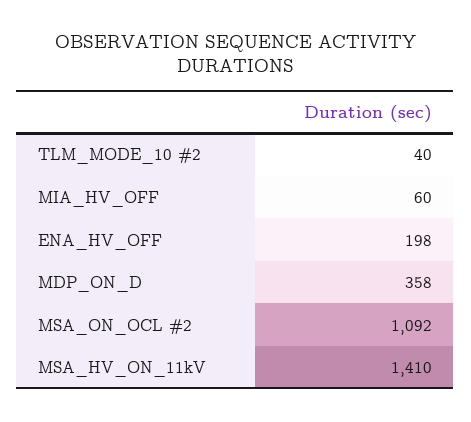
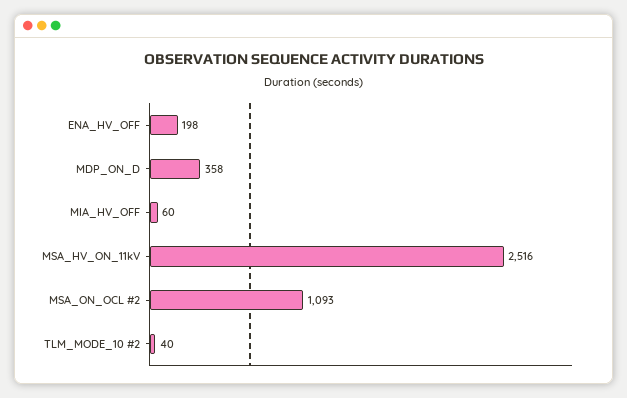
MSA_ON_OCL #2: 1092 -> 1093
MSA_HV_ON_11kV: 1410 -> 2516

